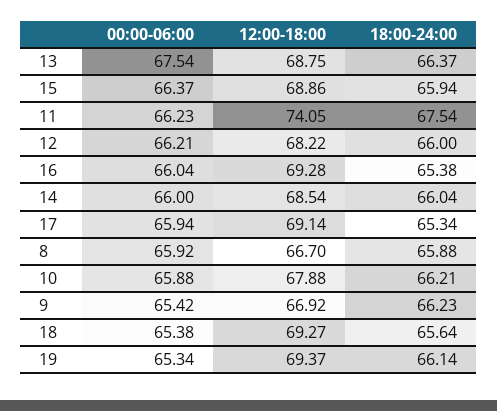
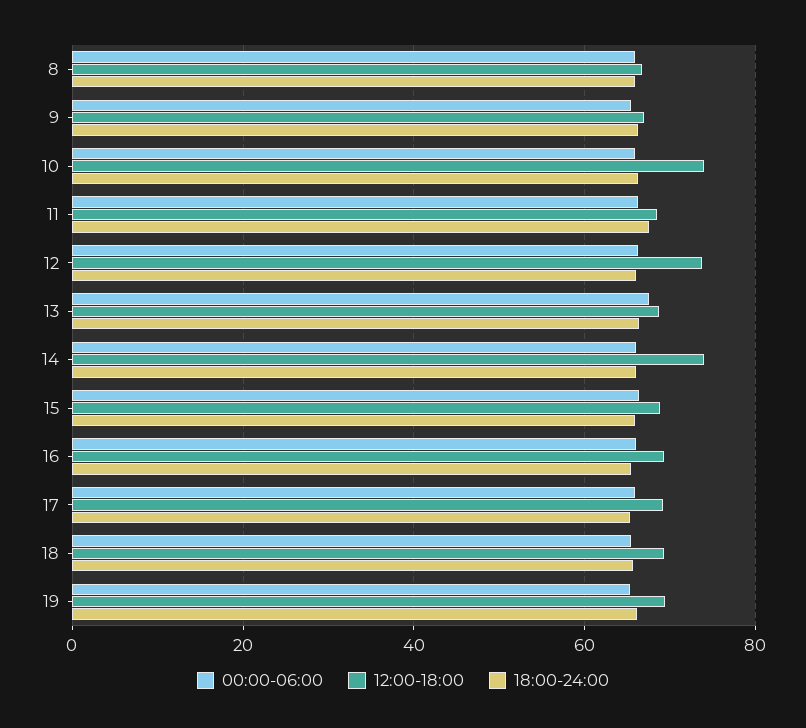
12:00-18:00, 11: 74.05 -> 68
12:00-18:00, 12: 68.22 -> 74
12:00-18:00, 14: 68.54 -> 74
12:00-18:00, 10: 67.88 -> 74

